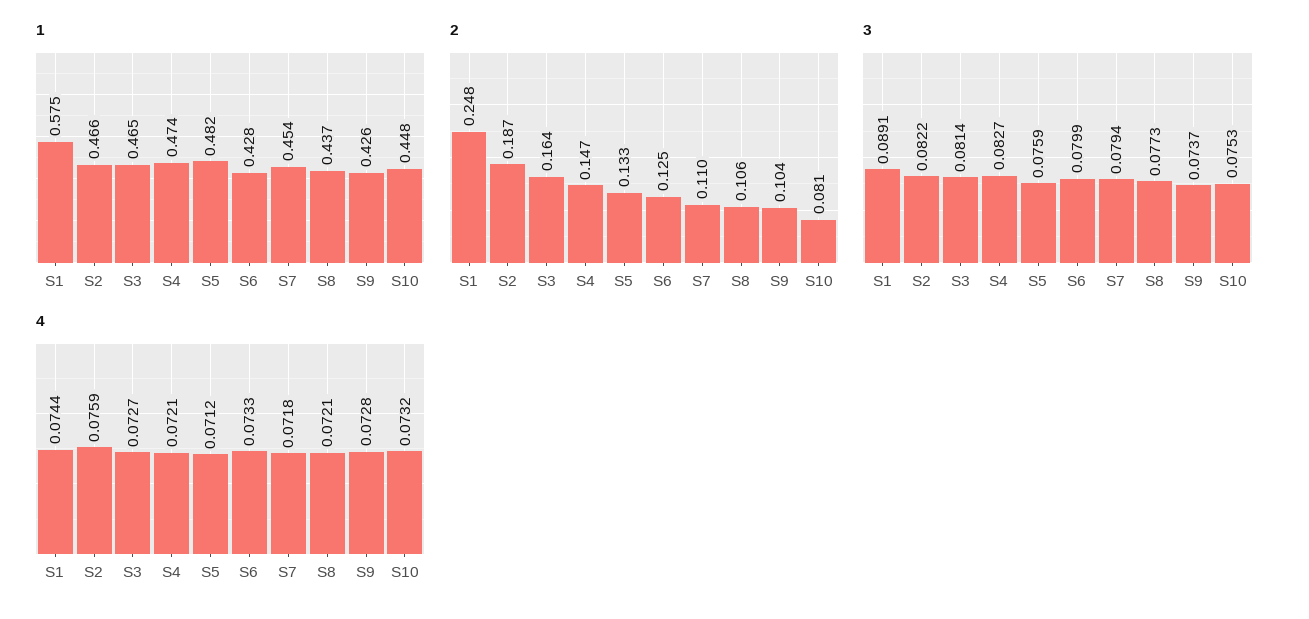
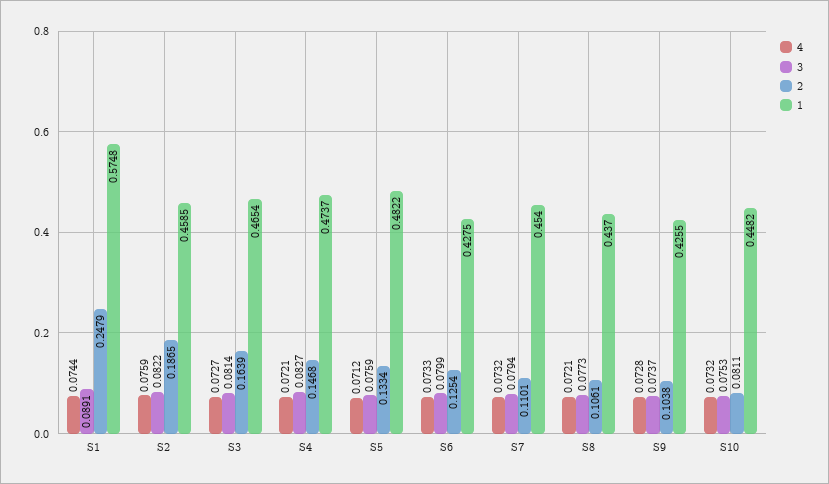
1, S2: 0.466 -> 0.4585
4, S7: 0.0718 -> 0.0732

